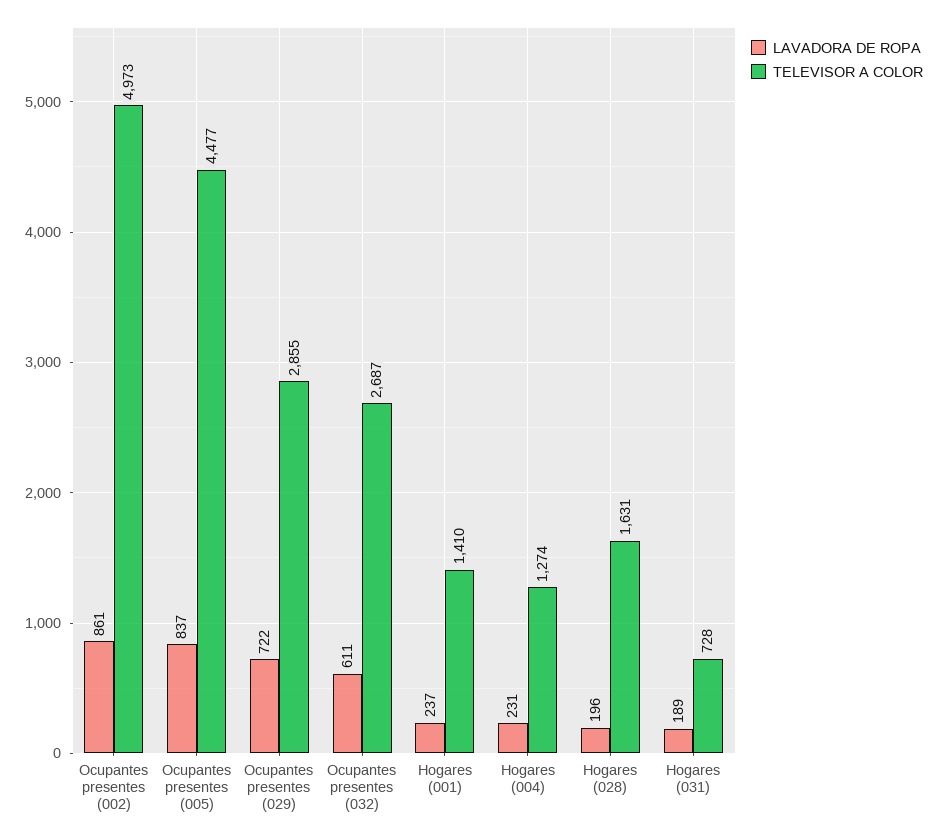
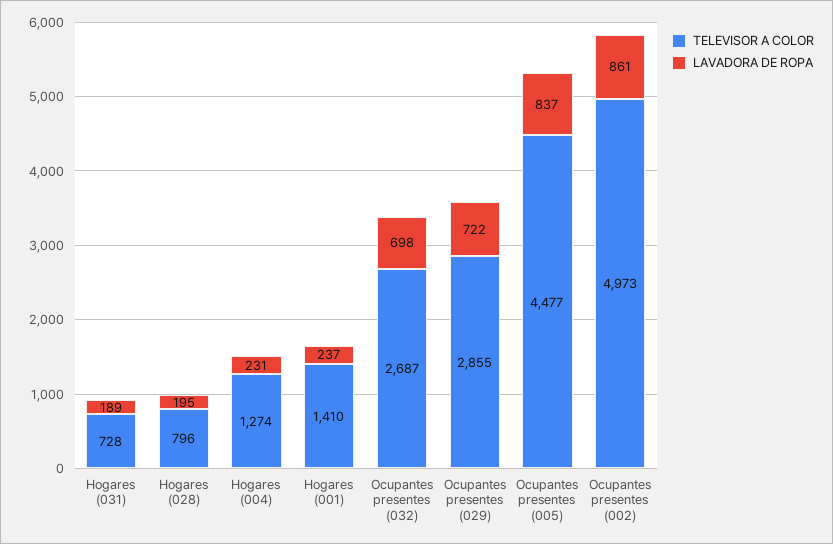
LAVADORA DE ROPA, Ocupantes presentes (032): 611 -> 698
LAVADORA DE ROPA, Hogares (028): 196 -> 195
TELEVISOR A COLOR, Hogares (028): 1631 -> 796

